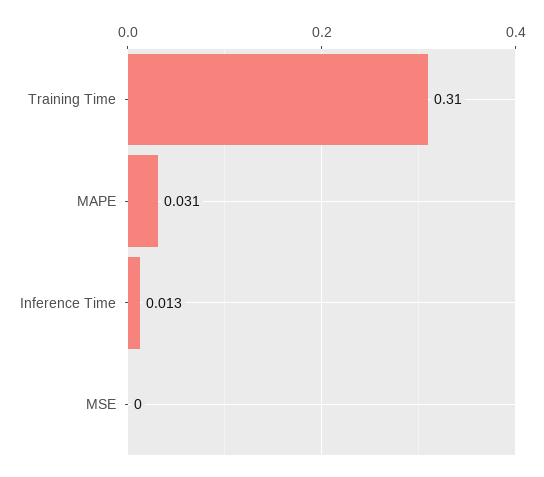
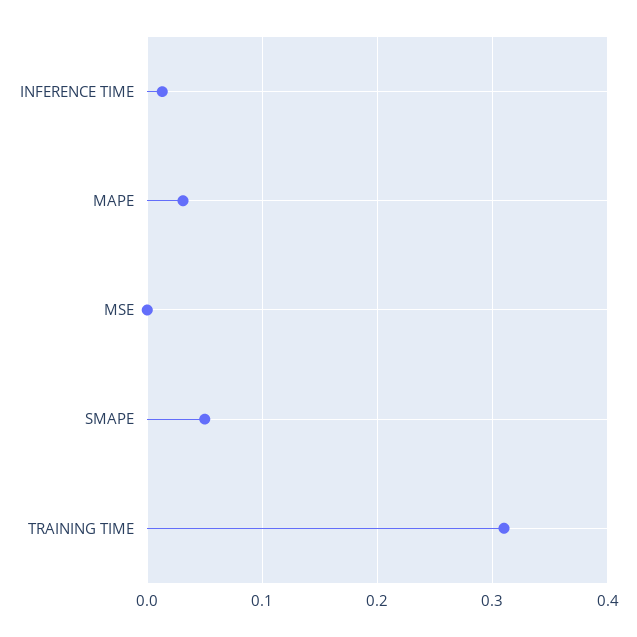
SMAPE: none -> 0.05

